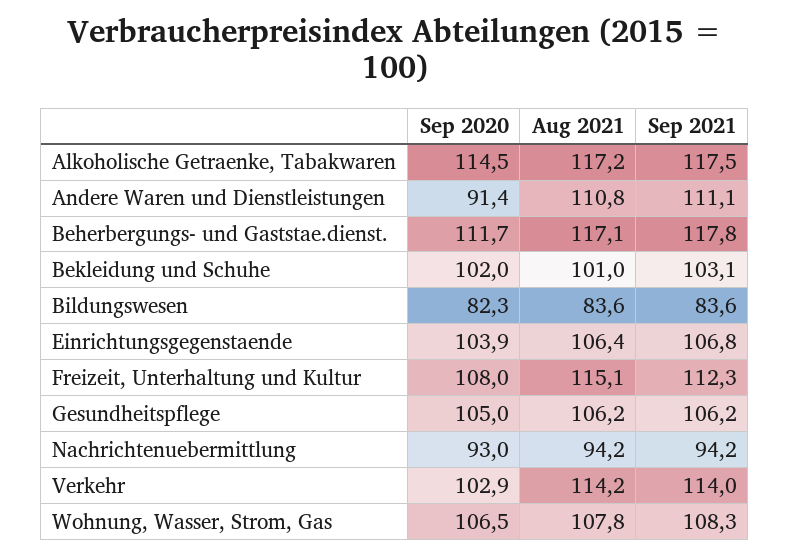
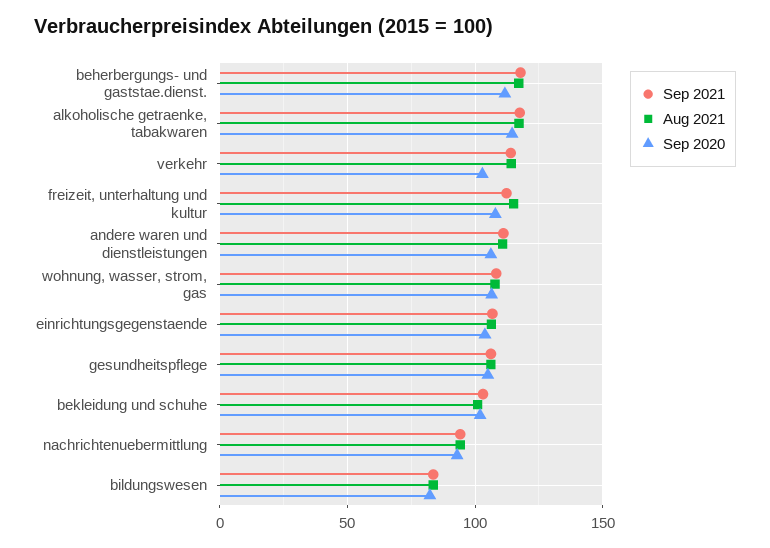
Sep 2020, Andere Waren und Dienstleistungen: 91.4 -> 105

